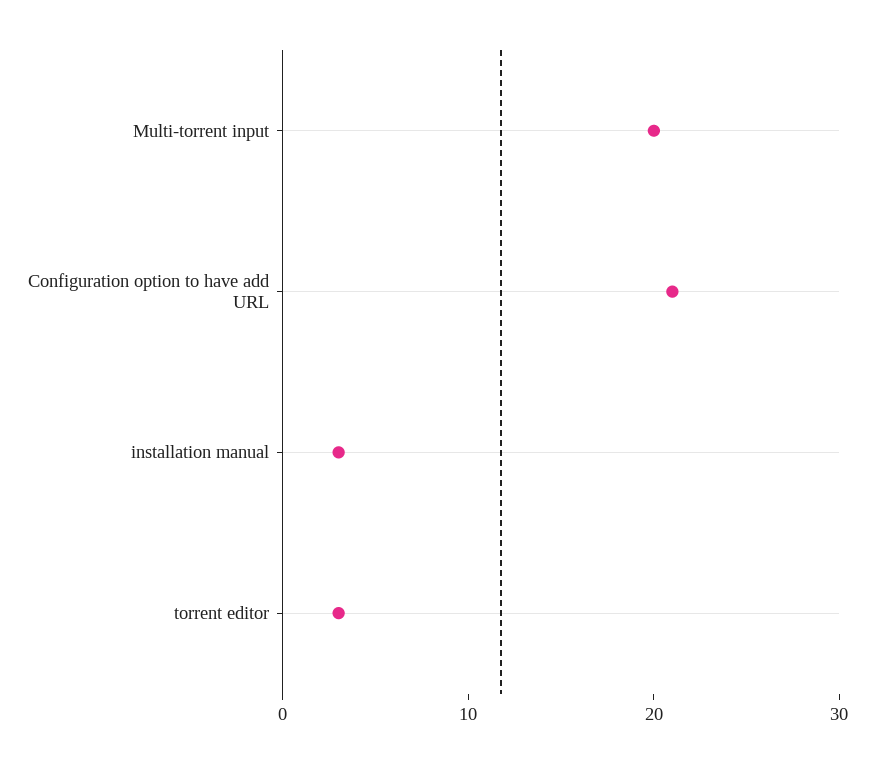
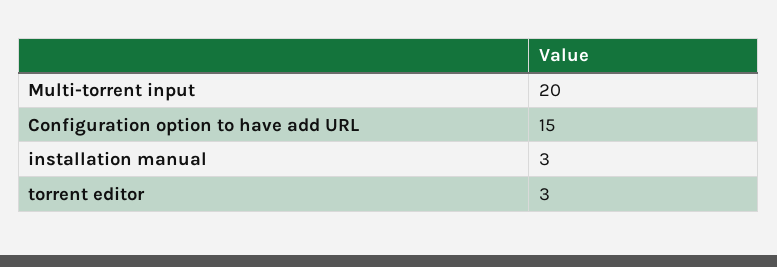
Configuration option to have add URL: 21 -> 15

